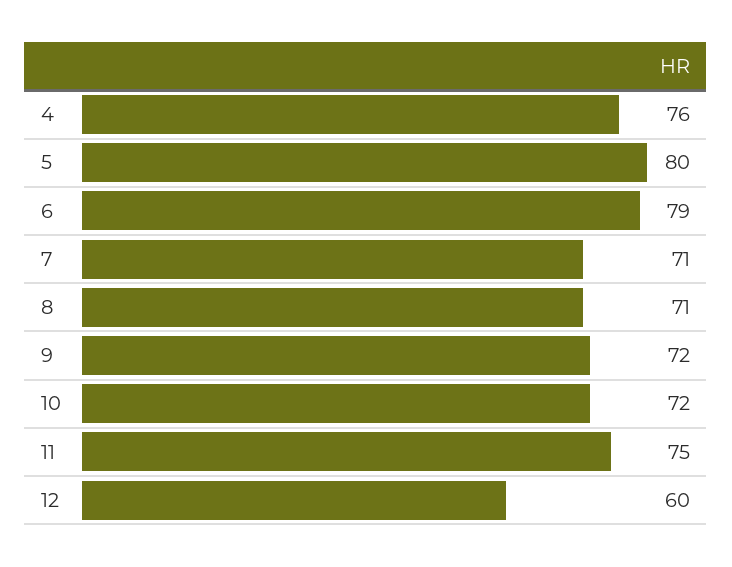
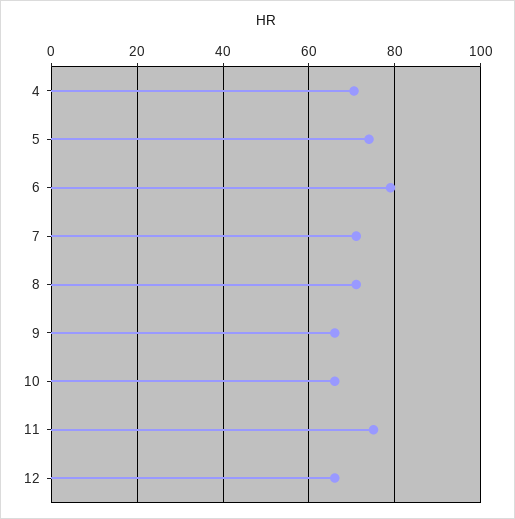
4: 76 -> 70
5: 80 -> 74
9: 72 -> 66
10: 72 -> 66
12: 60 -> 66

